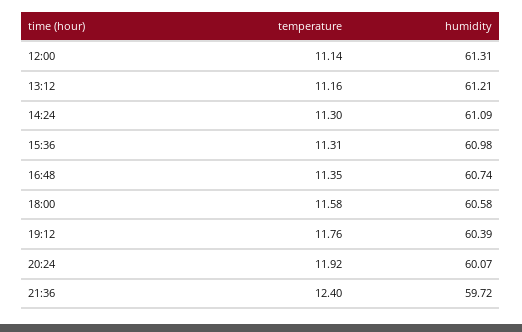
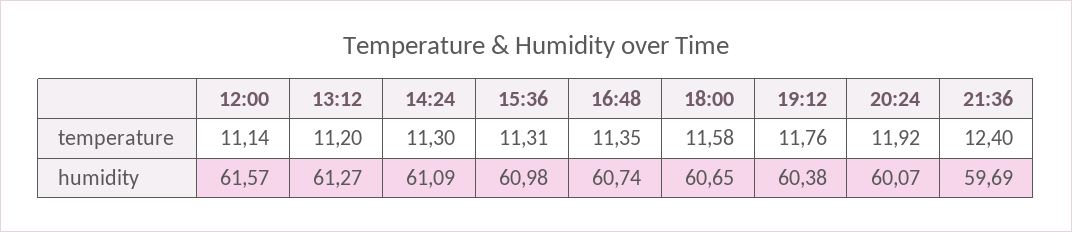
humidity, 12:00: 61.31 -> 61.57
temperature, 13:12: 11.16 -> 11.2
humidity, 13:12: 61.21 -> 61.27
humidity, 18:00: 60.58 -> 60.65
humidity, 19:12: 60.39 -> 60.38
humidity, 21:36: 59.72 -> 59.69

